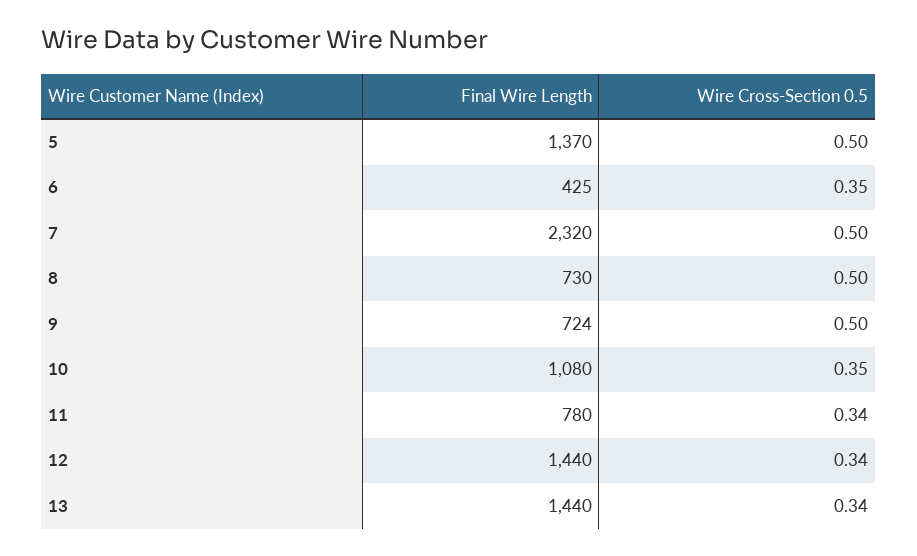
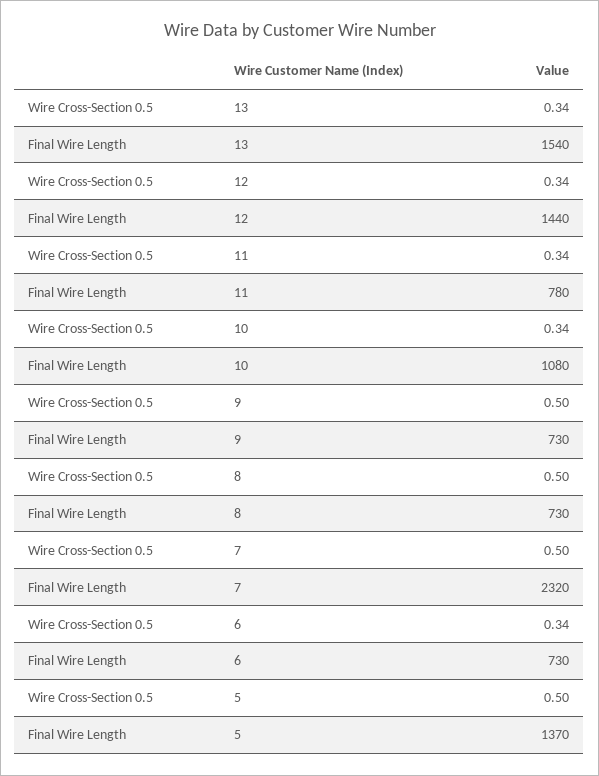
Final Wire Length, 6: 425 -> 730
Wire Cross-Section 0.5, 6: 0.35 -> 0.34
Final Wire Length, 9: 724 -> 730
Wire Cross-Section 0.5, 10: 0.35 -> 0.34
Final Wire Length, 13: 1440 -> 1540

